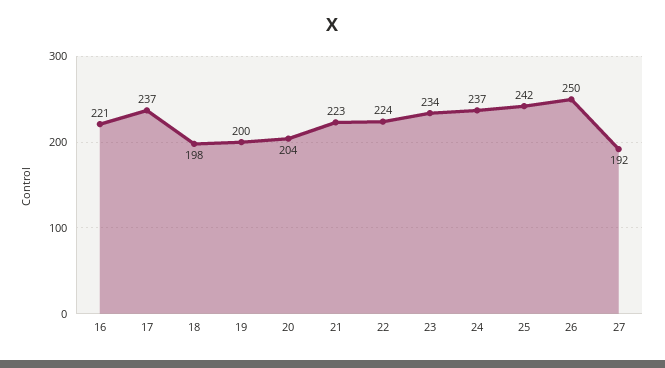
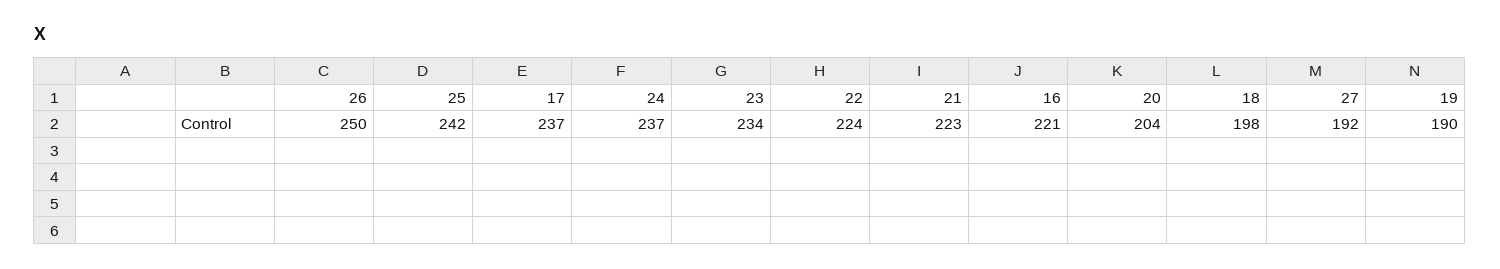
19: 200 -> 190

